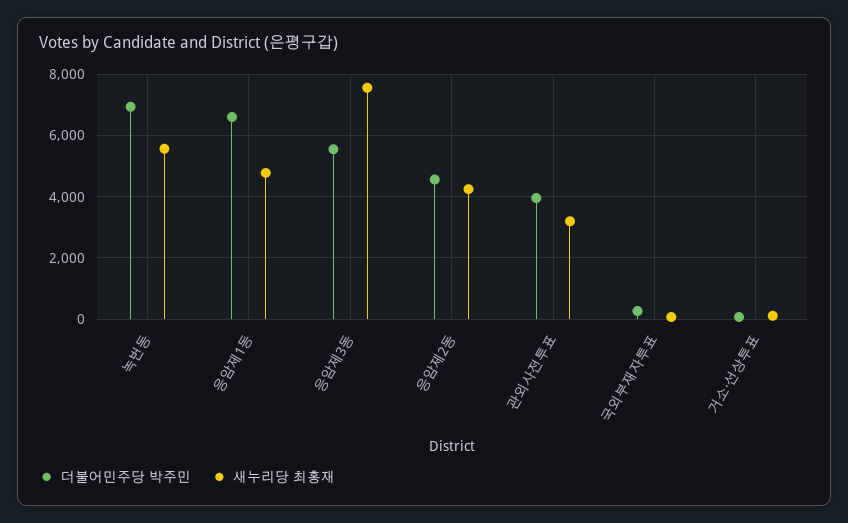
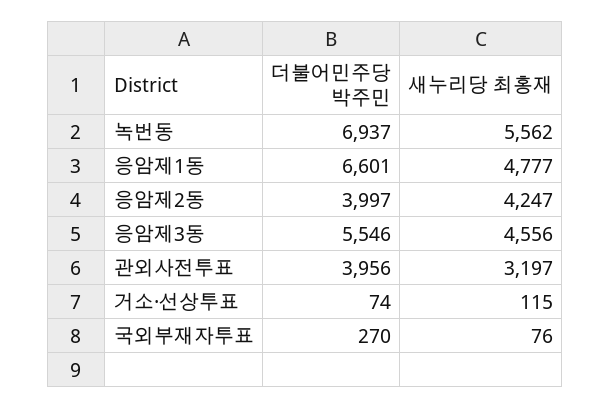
새누리당 최홍재, 응암제3동: 7600 -> 4556
더불어민주당 박주민, 응암제2동: 4600 -> 3997

